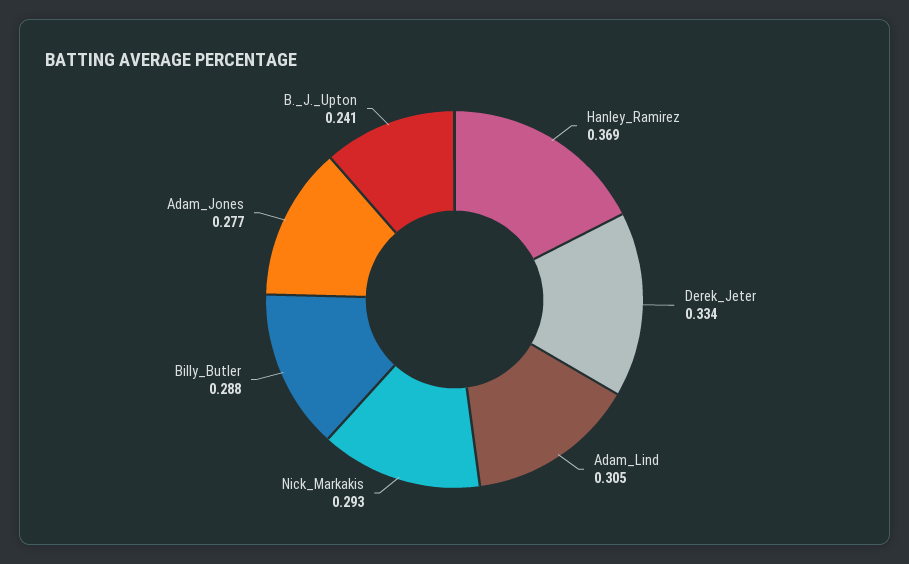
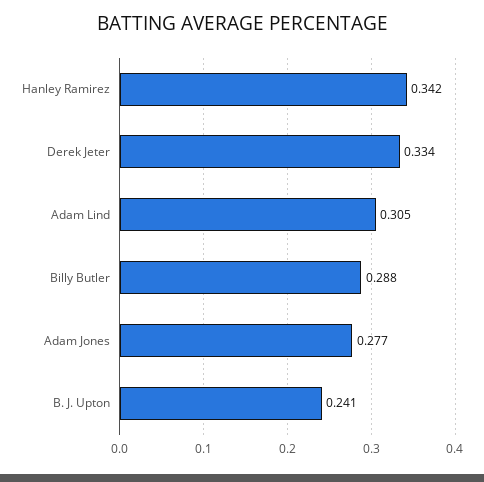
Hanley_Ramirez: 0.369 -> 0.342
Nick_Markakis: 0.293 -> none

